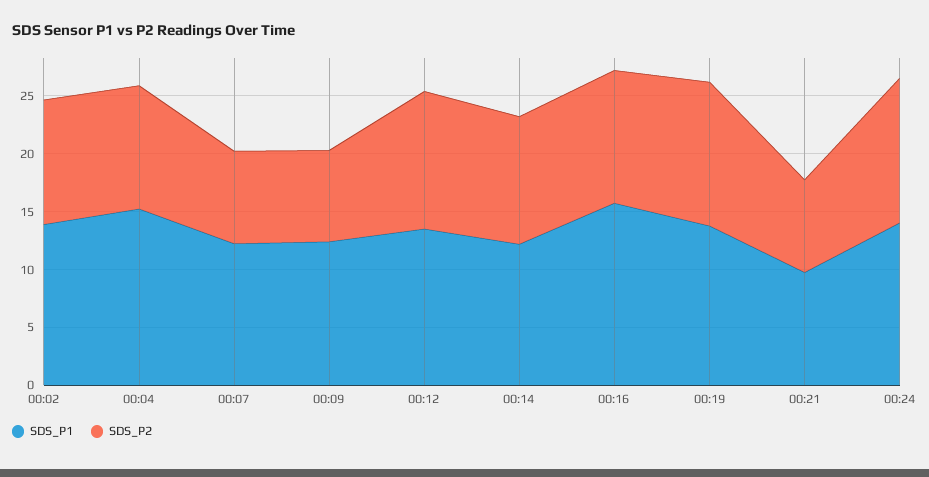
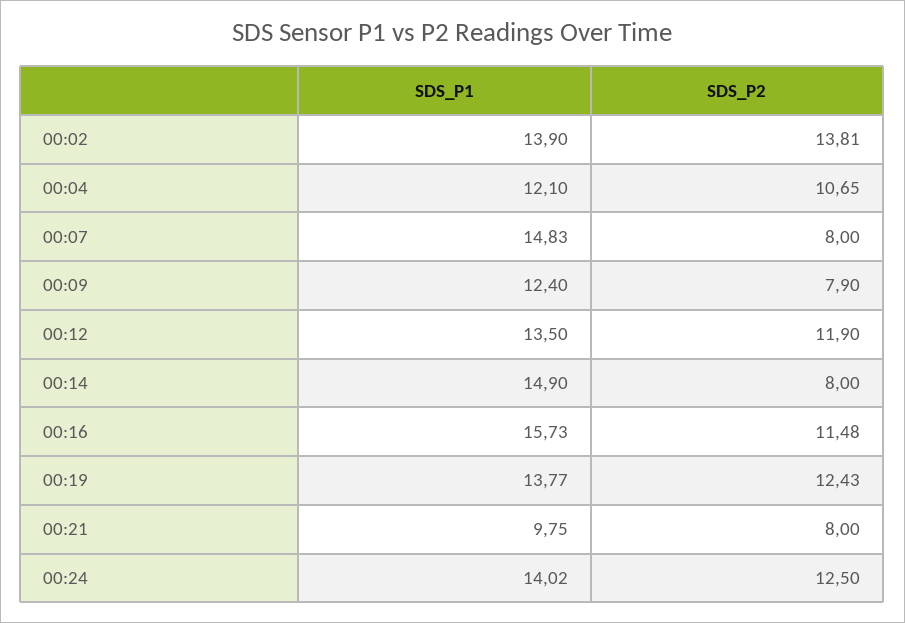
SDS_P2, 00:02: 11 -> 13.81
SDS_P1, 00:04: 15 -> 12.1
SDS_P1, 00:07: 12 -> 14.83
SDS_P1, 00:14: 12 -> 14.9
SDS_P2, 00:14: 11 -> 8

